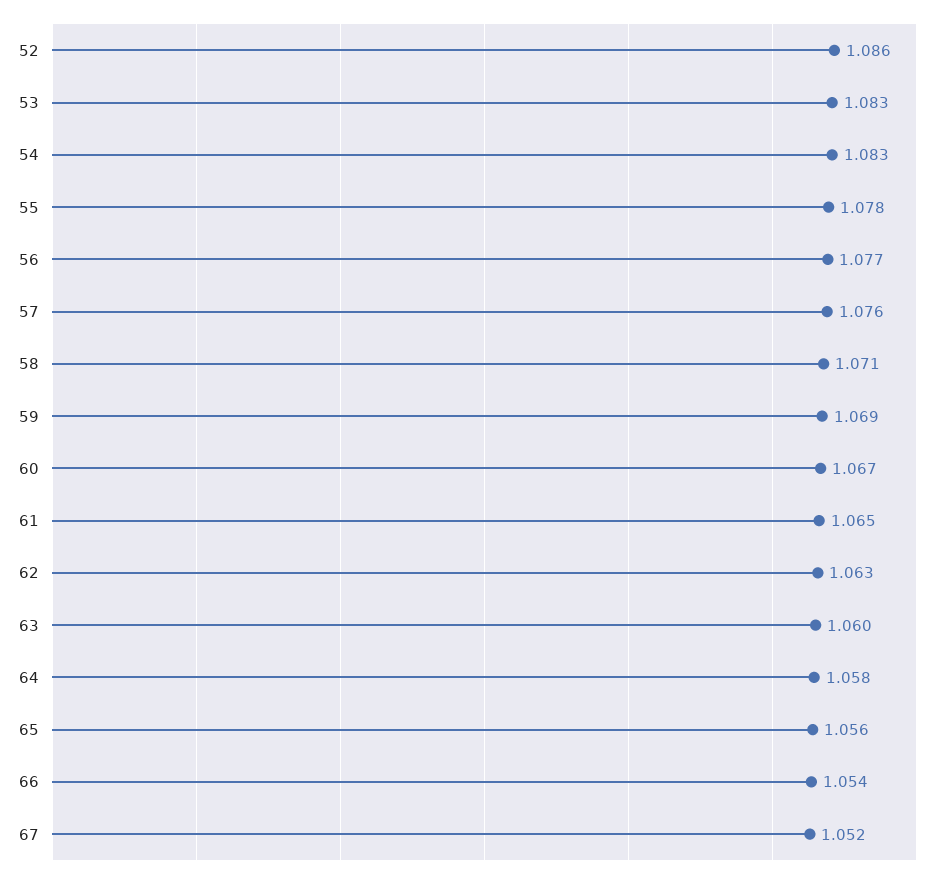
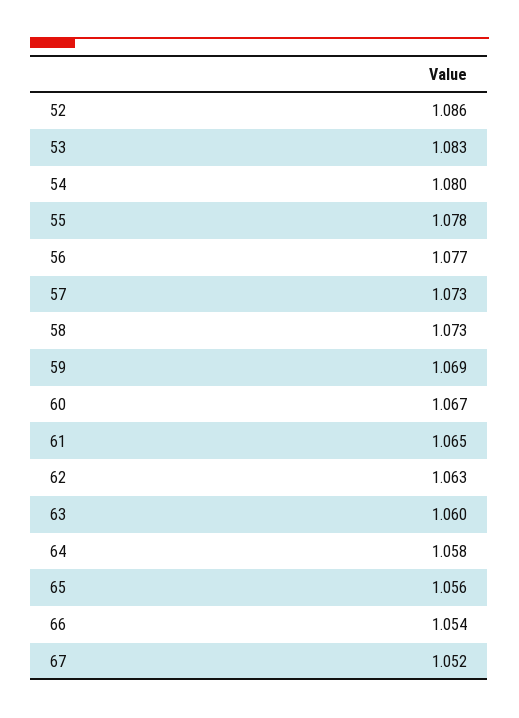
54: 1.083 -> 1.08
57: 1.076 -> 1.073
58: 1.071 -> 1.073

